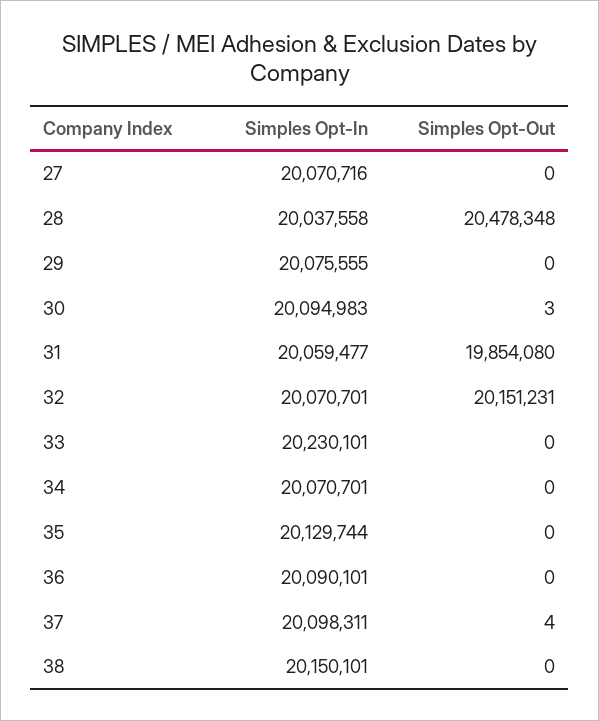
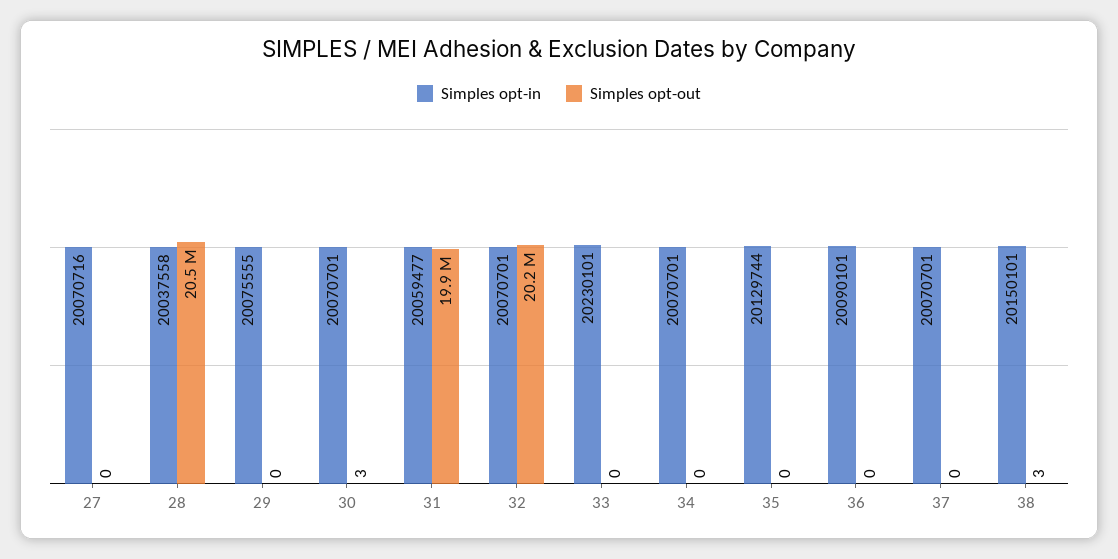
Simples Opt-In, 30: 20094983 -> 20070701
Simples Opt-In, 37: 20098311 -> 20070701
Simples Opt-Out, 37: 4 -> 0
Simples Opt-Out, 38: 0 -> 3

